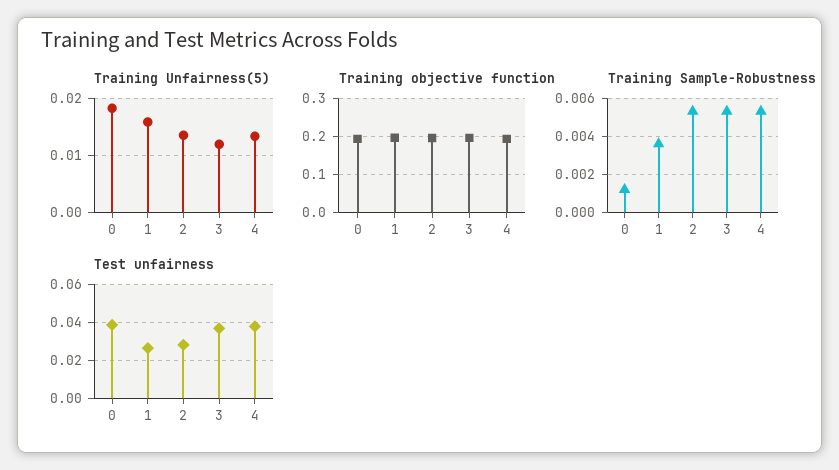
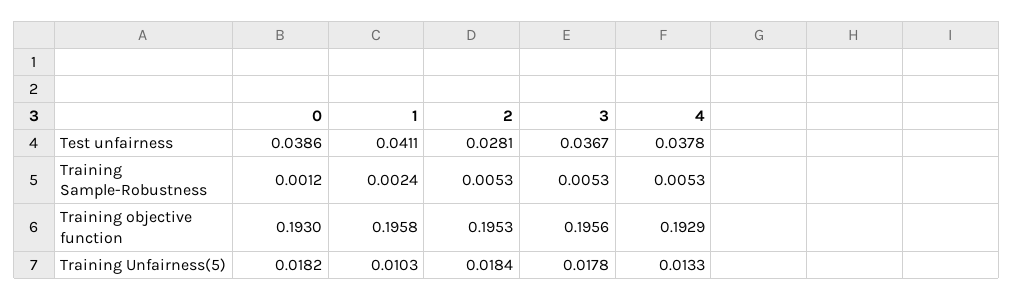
Training Unfairness(5), 1: 0.016 -> 0.0103
Training Unfairness(5), 2: 0.014 -> 0.0184
Training Unfairness(5), 3: 0.012 -> 0.0178
Training Sample-Robustness, 1: 0.0035 -> 0.0024
Test unfairness, 1: 0.025 -> 0.0411

